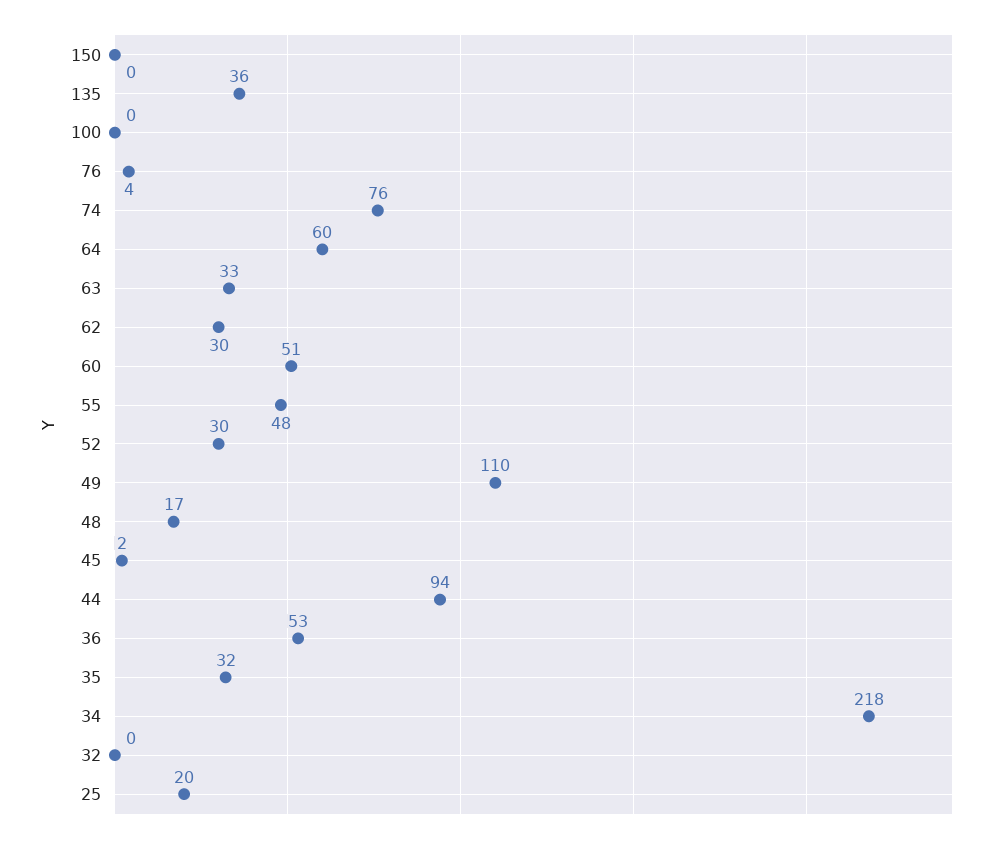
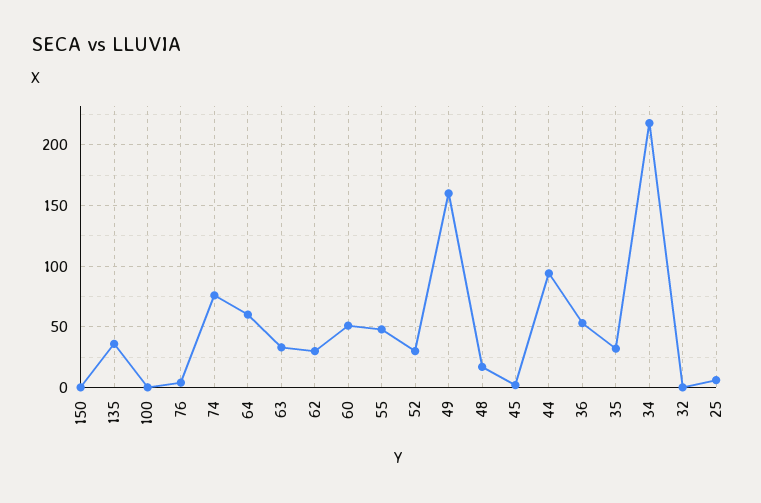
49: 110 -> 160
25: 20 -> 5

